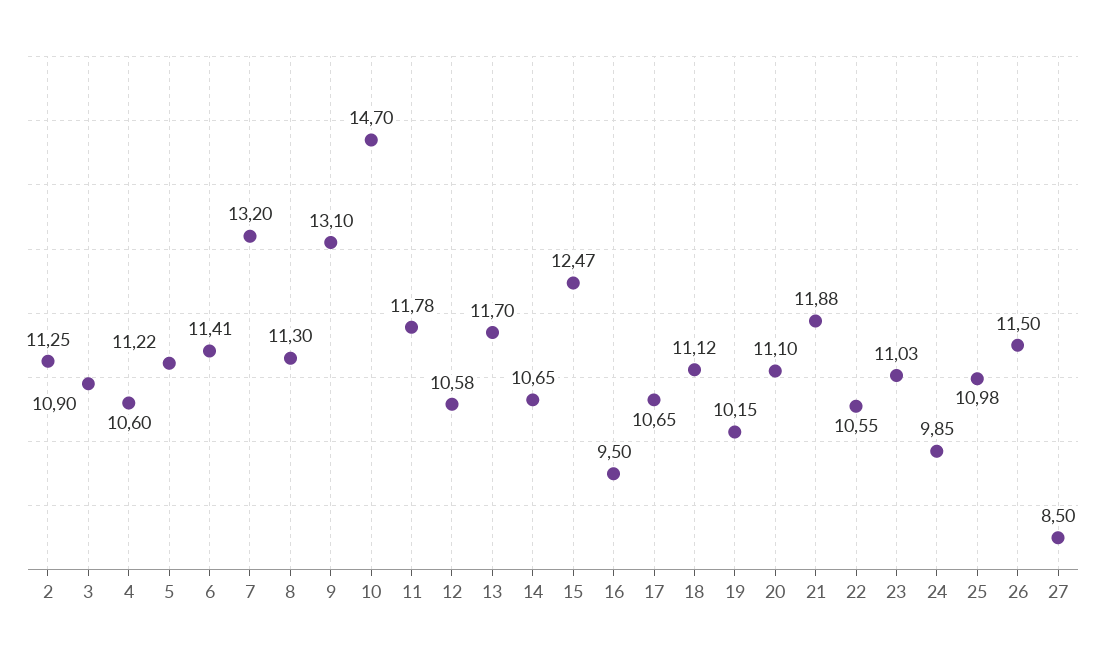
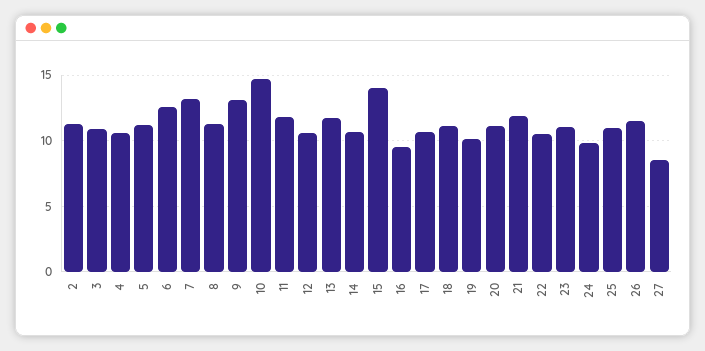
6: 11.41 -> 12.5
15: 12.47 -> 14

